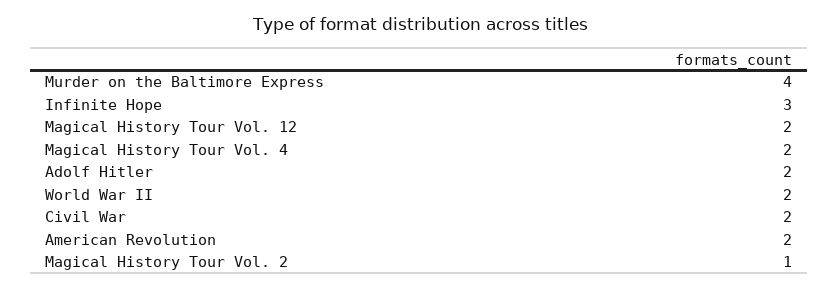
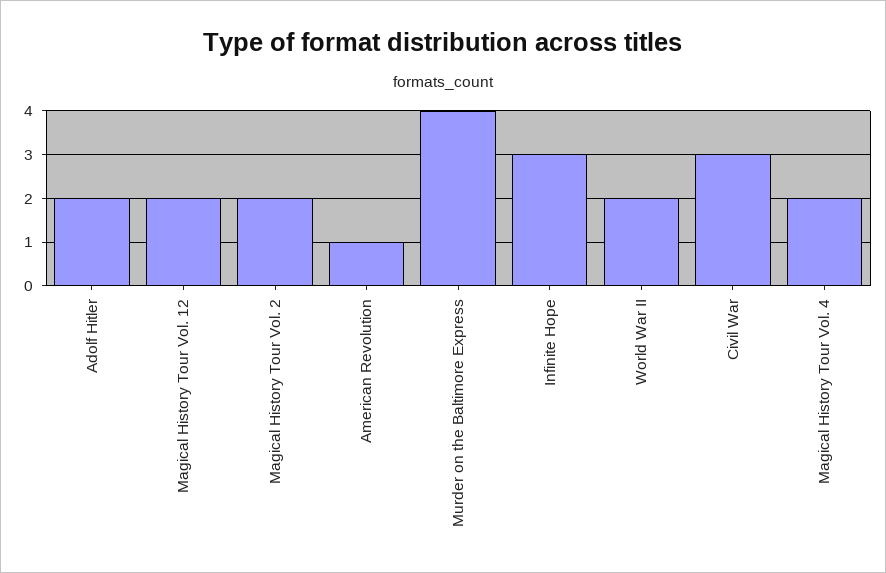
Civil War: 2 -> 3
American Revolution: 2 -> 1
Magical History Tour Vol. 2: 1 -> 2

